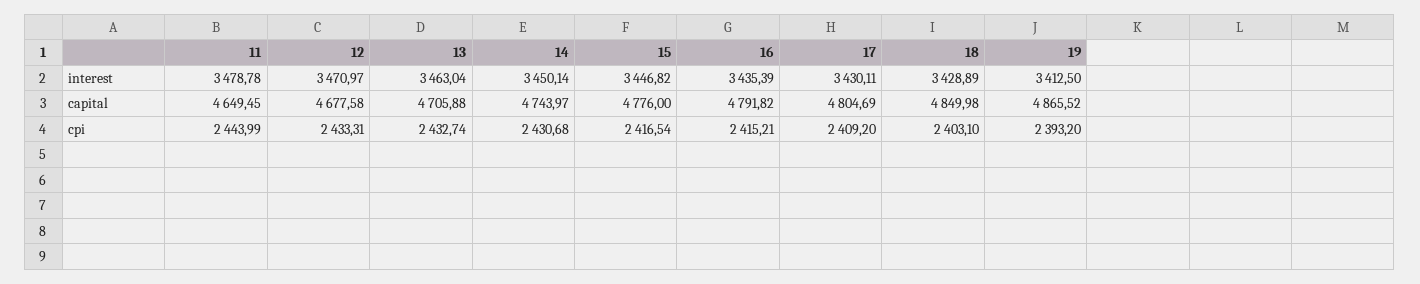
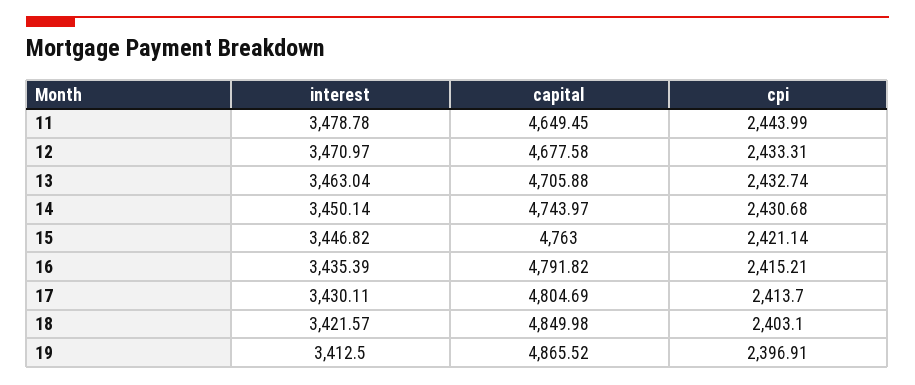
18, interest: 3428.89 -> 3421.57
15, capital: 4776 -> 4763
15, cpi: 2416.54 -> 2421.14
17, cpi: 2409.2 -> 2413.7
19, cpi: 2393.2 -> 2396.91

